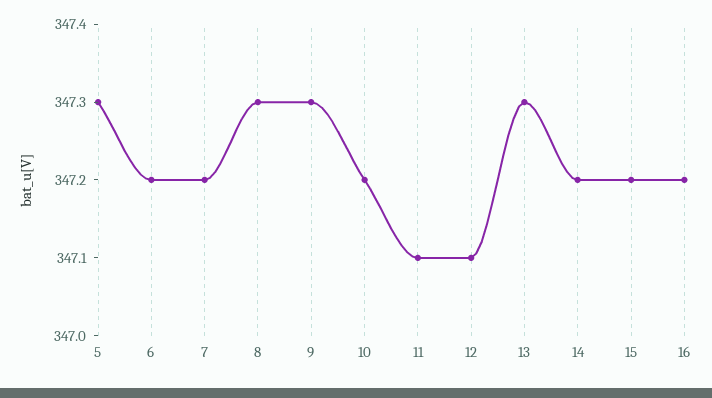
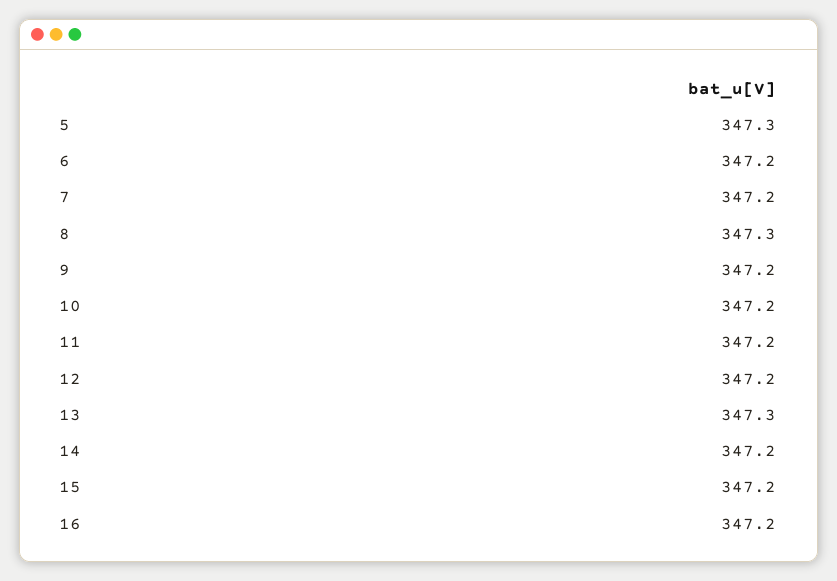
9: 347.3 -> 347.2
11: 347.1 -> 347.2
12: 347.1 -> 347.2

